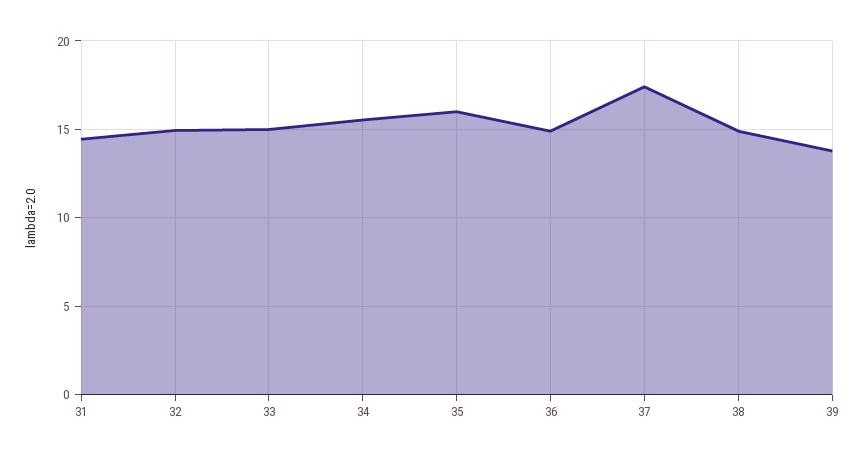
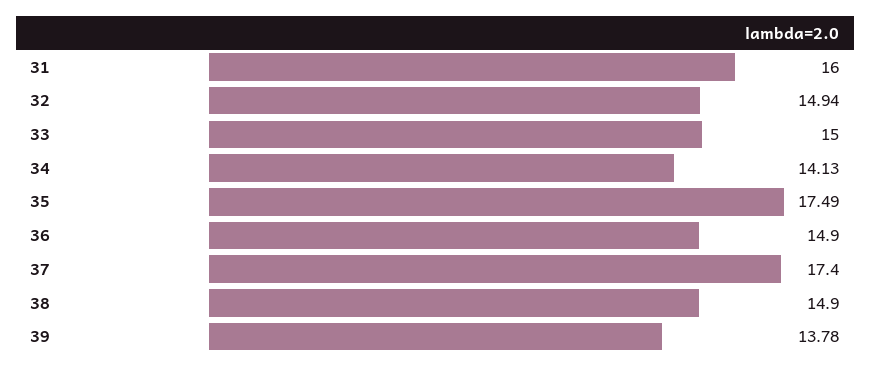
31: 14.5 -> 16
34: 15.5 -> 14.13
35: 16 -> 17.49

